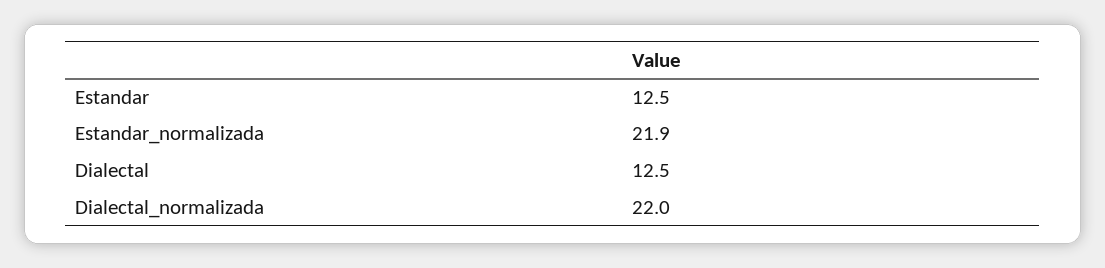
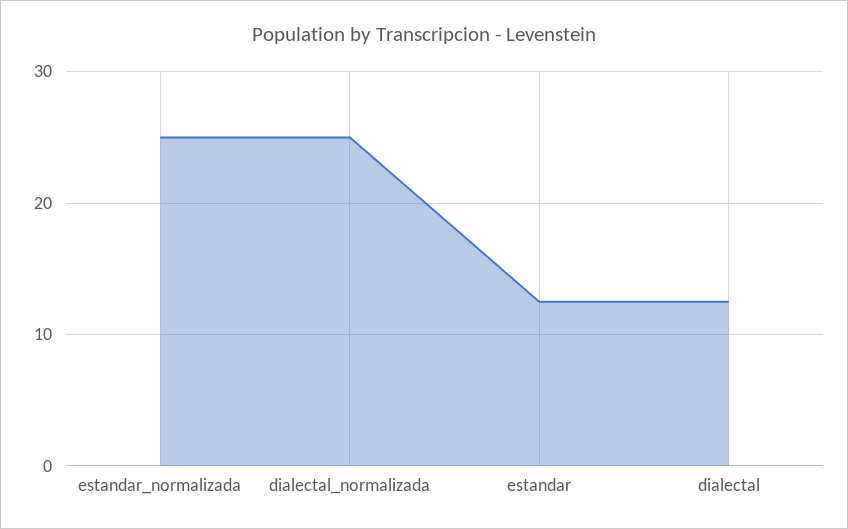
Estandar_normalizada: 21.9 -> 25
Dialectal_normalizada: 22 -> 25

